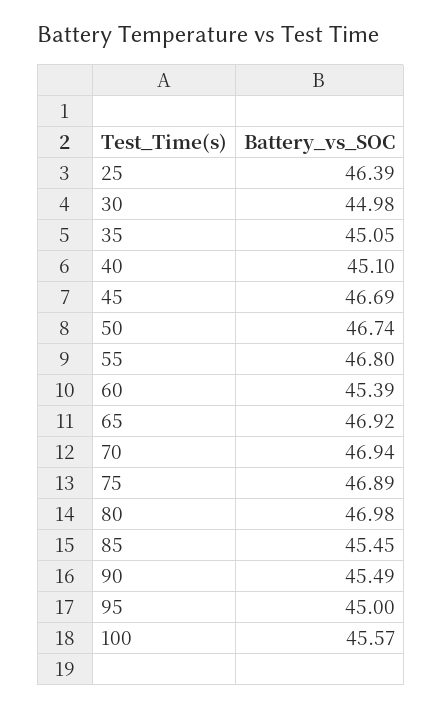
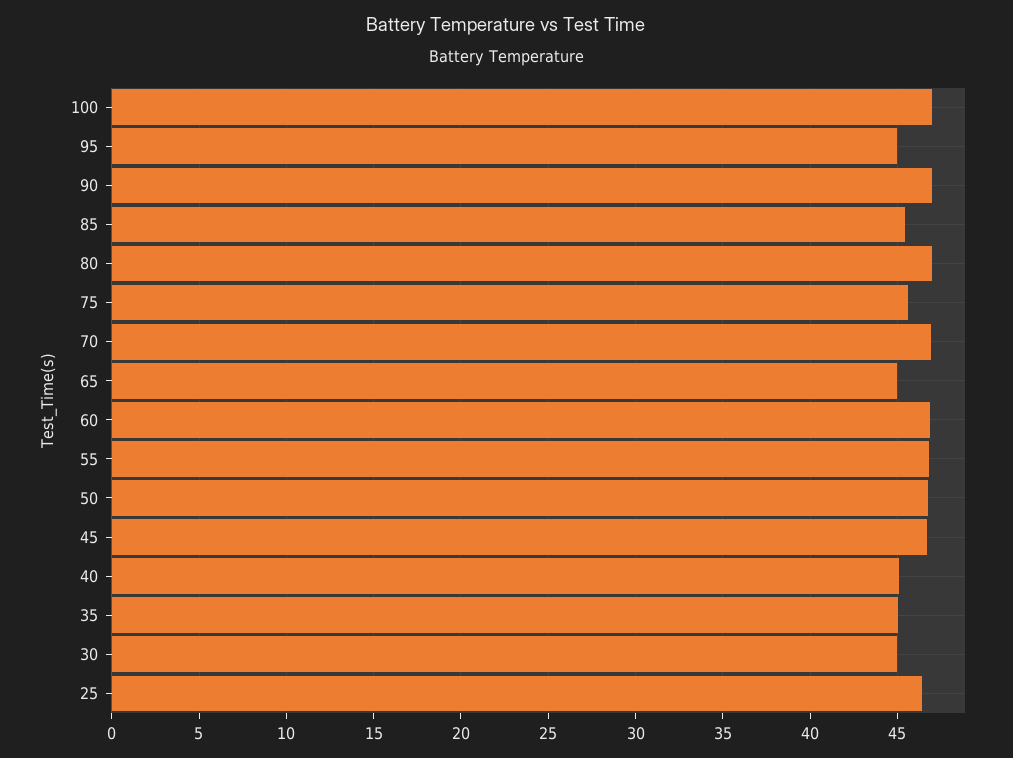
60: 45.39 -> 47
65: 46.92 -> 45
75: 46.89 -> 45.5
90: 45.49 -> 47
100: 45.57 -> 47

